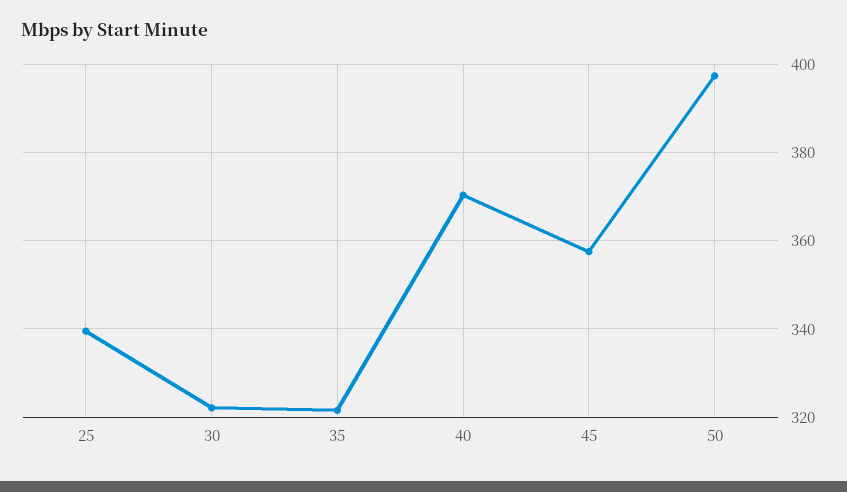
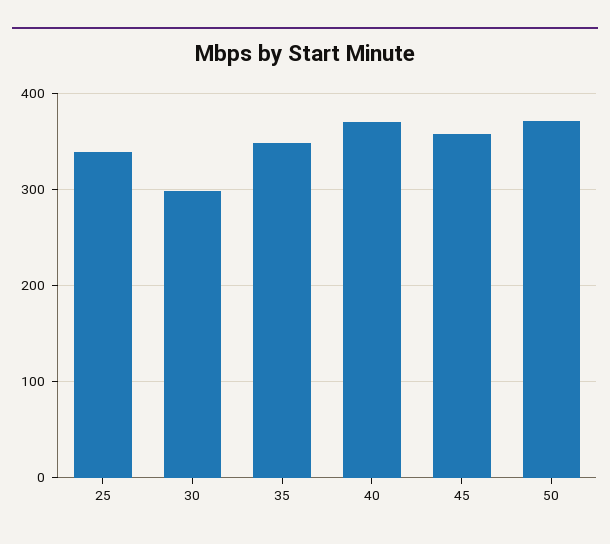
30: 322 -> 300
35: 322 -> 350
50: 398 -> 370

